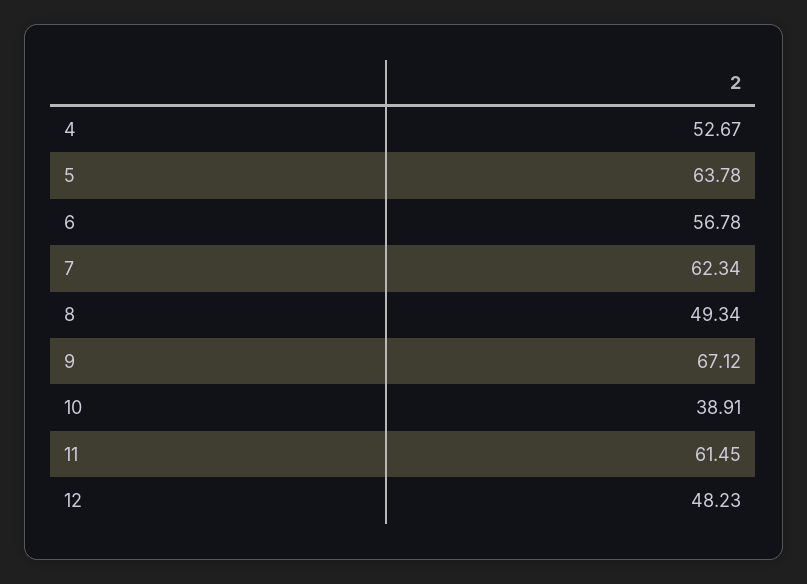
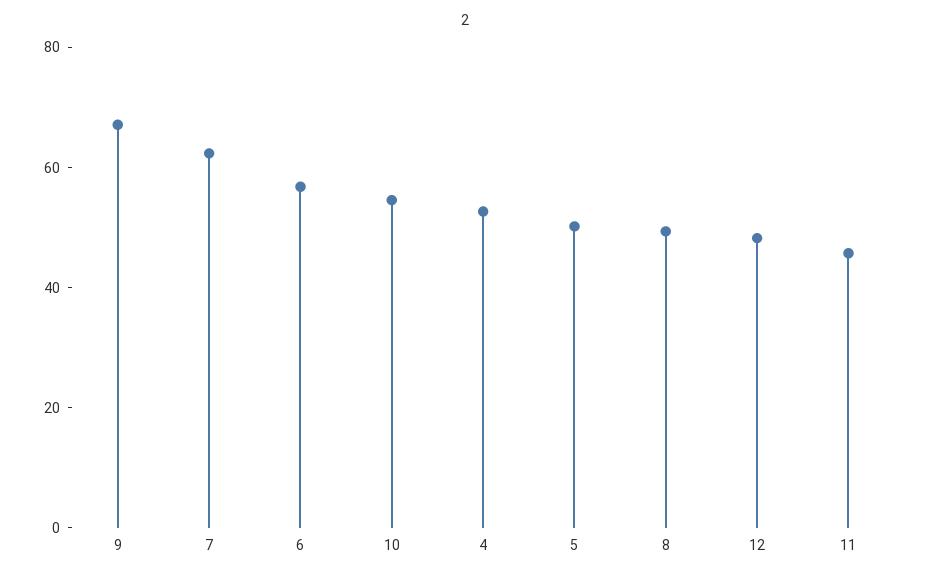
5: 63.78 -> 50
10: 38.91 -> 55
11: 61.45 -> 45

